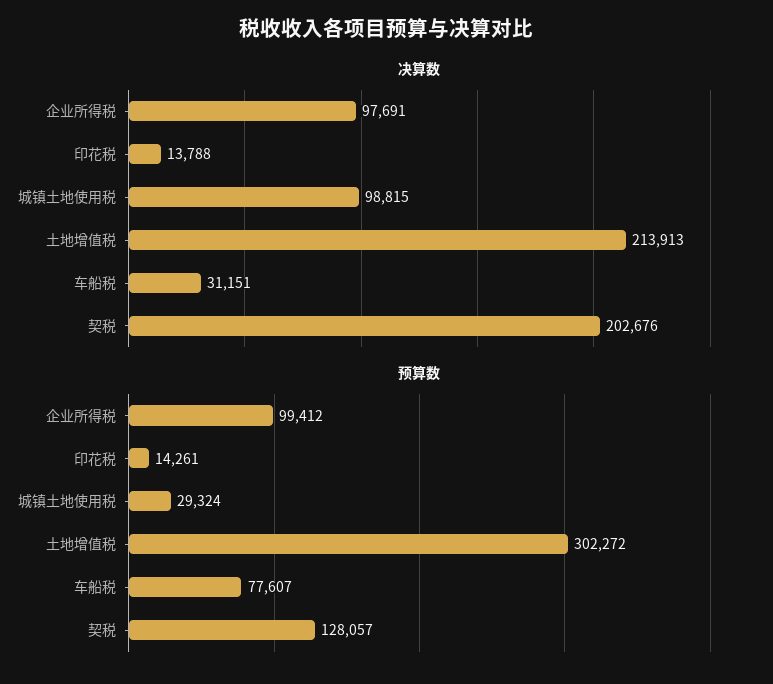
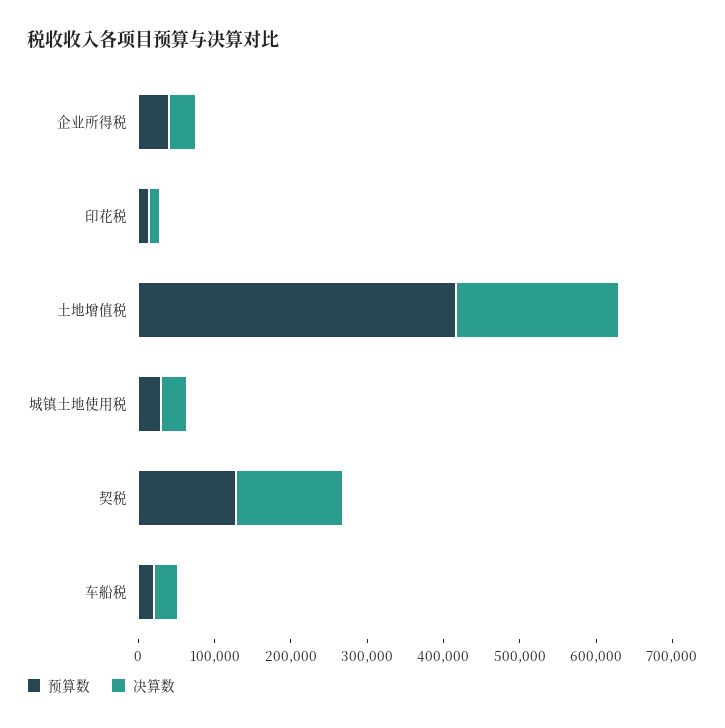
决算数, 企业所得税: 97691 -> 40000
决算数, 城镇土地使用税: 98815 -> 40000
决算数, 契税: 202676 -> 140000
预算数, 企业所得税: 99412 -> 40000
预算数, 土地增值税: 302272 -> 420000
预算数, 车船税: 77607 -> 20000

